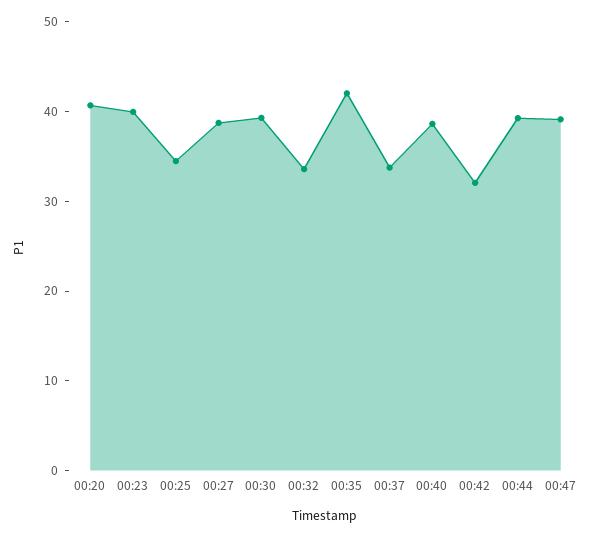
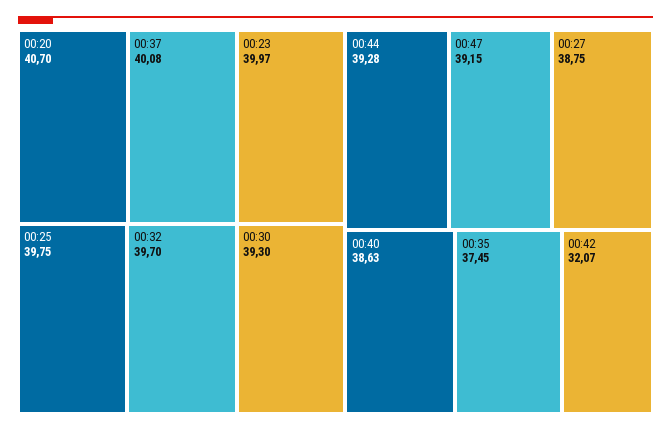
00:25: 34 -> 39.75
00:32: 34 -> 39.7
00:35: 42 -> 37.45
00:37: 34 -> 40.08

